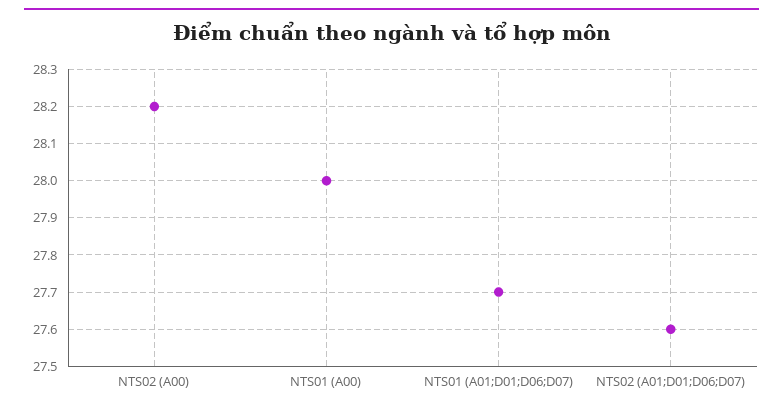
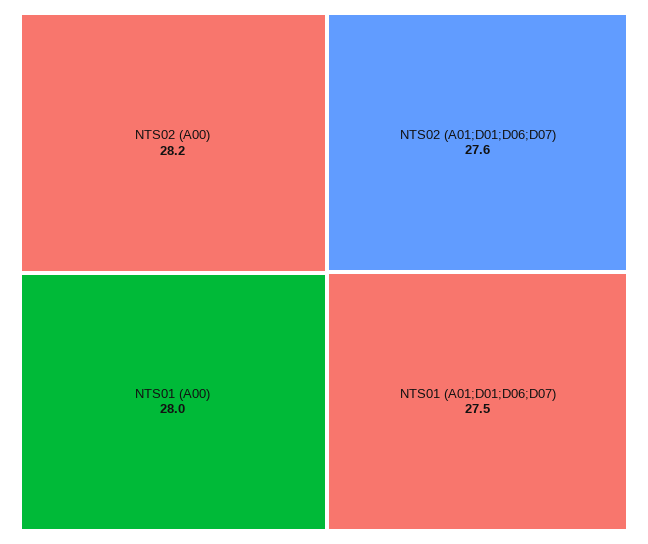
NTS01 (A01;D01;D06;D07): 27.7 -> 27.5

